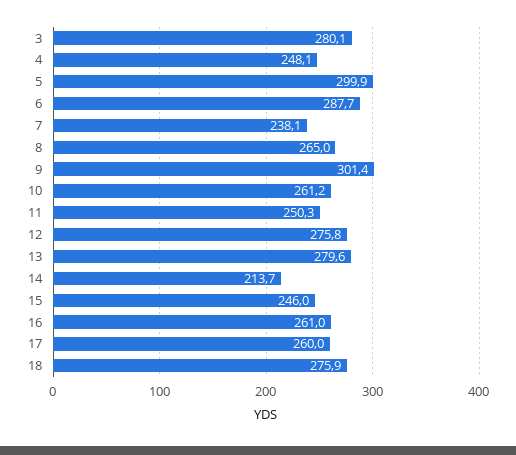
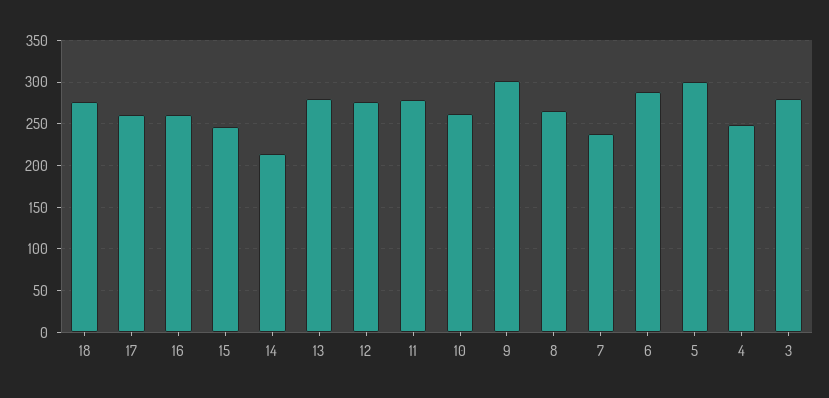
11: 250.3 -> 280

